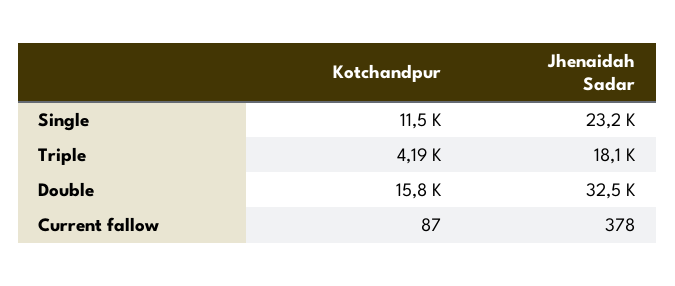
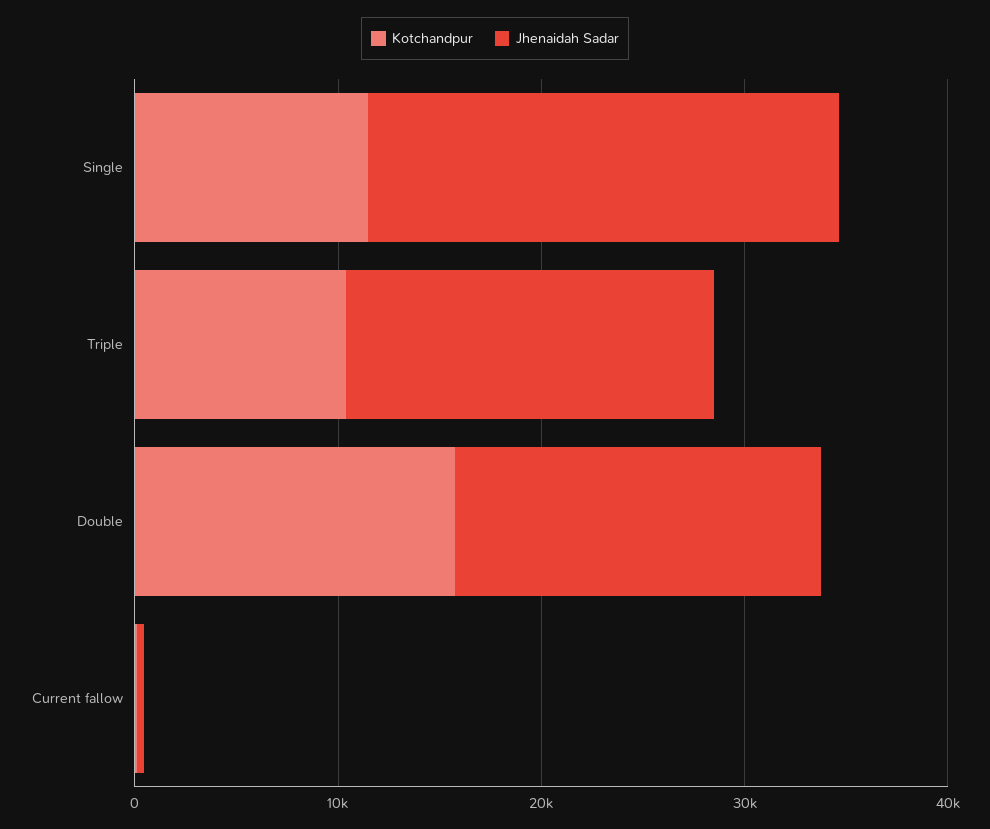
Kotchandpur, Triple: 4190 -> 10000
Jhenaidah Sadar, Double: 32500 -> 18000

